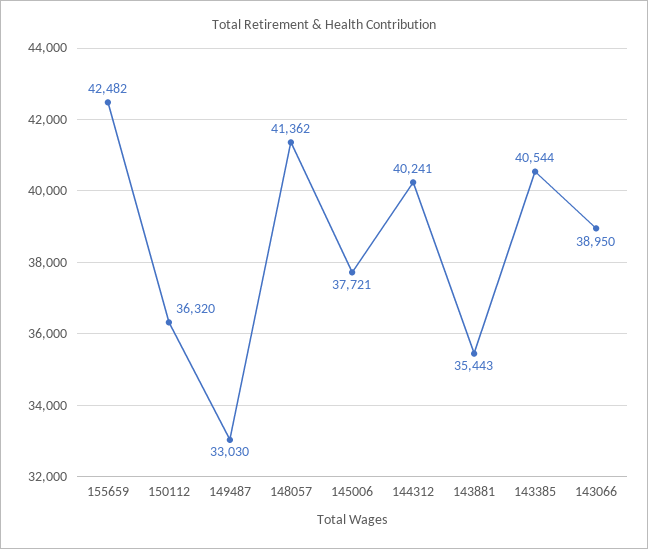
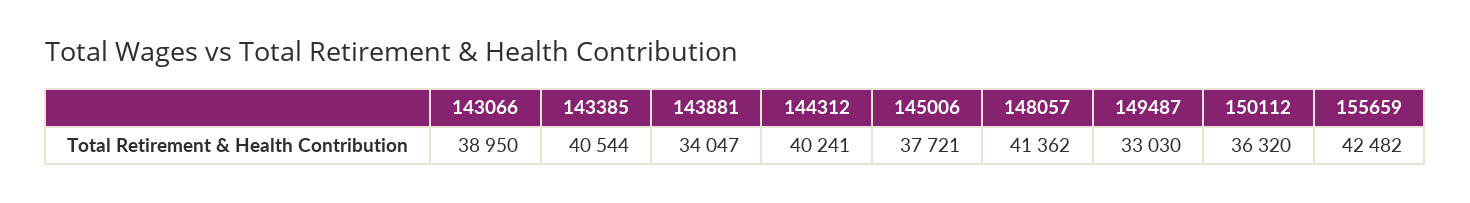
143881: 35443 -> 34047

